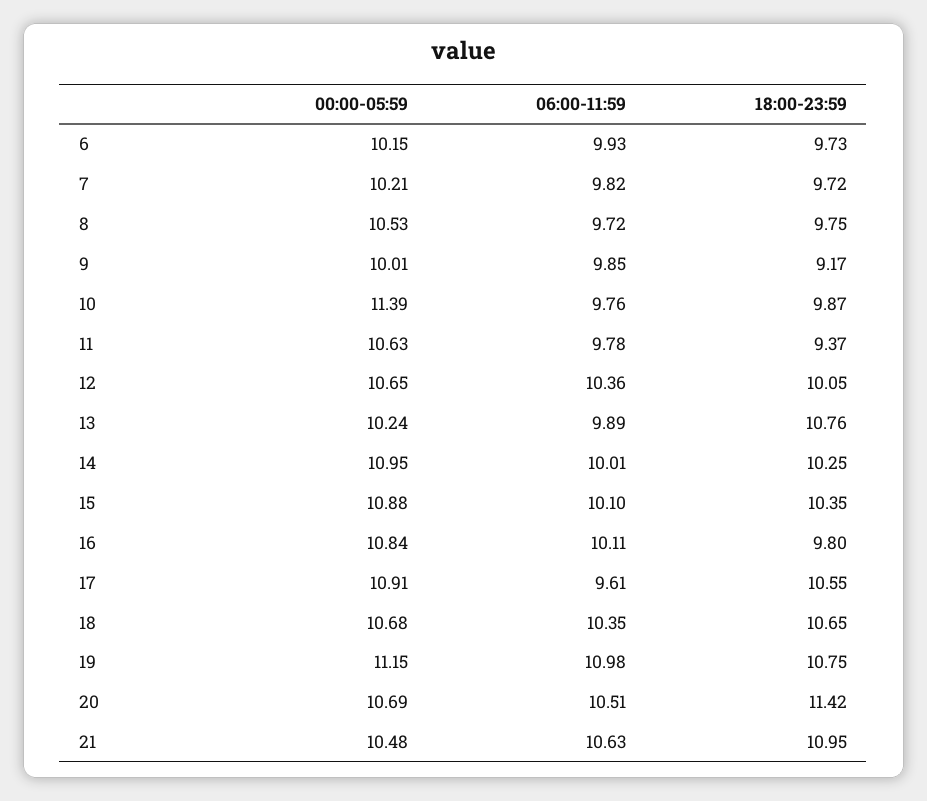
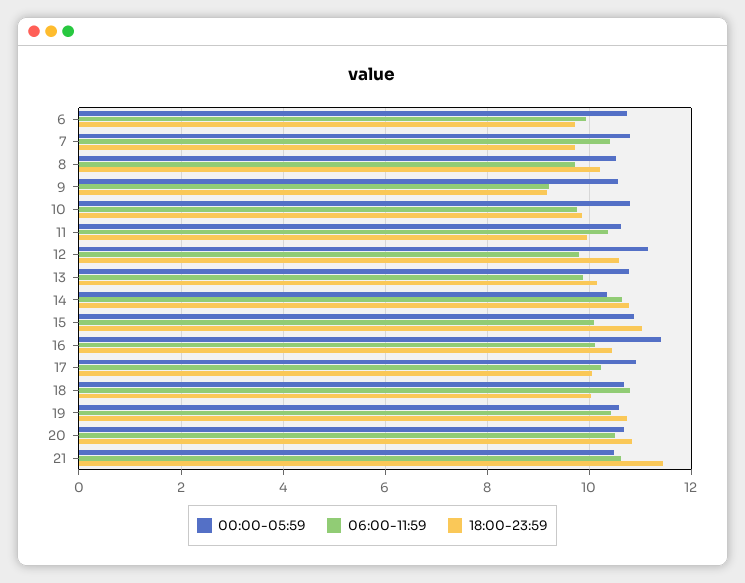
00:00-05:59, 6: 10.15 -> 10.8
00:00-05:59, 7: 10.21 -> 10.8
06:00-11:59, 7: 9.82 -> 10.4
18:00-23:59, 8: 9.75 -> 10.2
00:00-05:59, 9: 10.01 -> 10.6
06:00-11:59, 9: 9.85 -> 9.2
00:00-05:59, 10: 11.39 -> 10.8
06:00-11:59, 11: 9.78 -> 10.4
18:00-23:59, 11: 9.37 -> 10
00:00-05:59, 12: 10.65 -> 11.2
06:00-11:59, 12: 10.36 -> 9.8
18:00-23:59, 12: 10.05 -> 10.6
00:00-05:59, 13: 10.24 -> 10.8
18:00-23:59, 13: 10.76 -> 10.2
00:00-05:59, 14: 10.95 -> 10.4
06:00-11:59, 14: 10.01 -> 10.6
18:00-23:59, 14: 10.25 -> 10.8
18:00-23:59, 15: 10.35 -> 11
00:00-05:59, 16: 10.84 -> 11.4
18:00-23:59, 16: 9.8 -> 10.4
06:00-11:59, 17: 9.61 -> 10.2
18:00-23:59, 17: 10.55 -> 10
06:00-11:59, 18: 10.35 -> 10.8
18:00-23:59, 18: 10.65 -> 10
00:00-05:59, 19: 11.15 -> 10.6
06:00-11:59, 19: 10.98 -> 10.4
18:00-23:59, 20: 11.42 -> 10.8
18:00-23:59, 21: 10.95 -> 11.4

